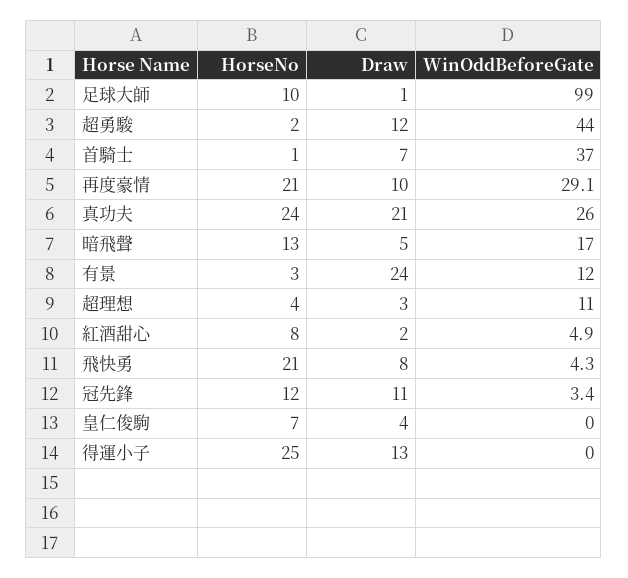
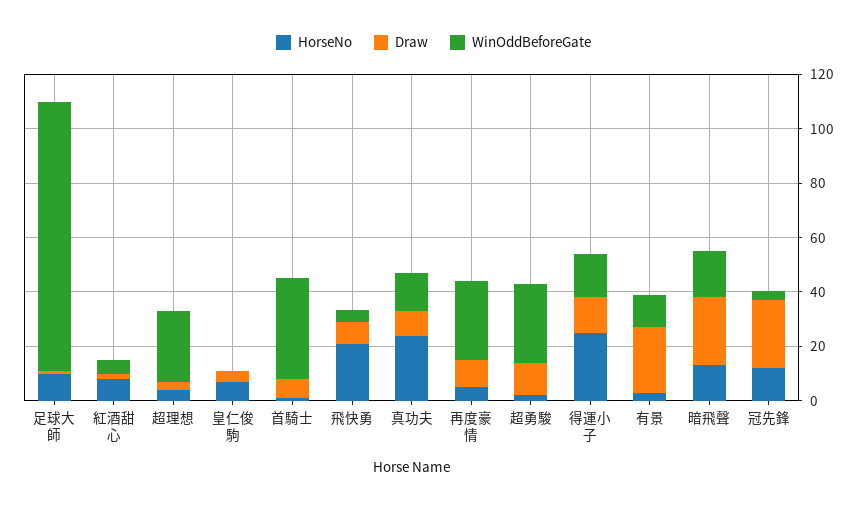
WinOddBeforeGate, 超勇駿: 44 -> 30
HorseNo, 再度豪情: 21 -> 5
Draw, 真功夫: 21 -> 10
WinOddBeforeGate, 真功夫: 26 -> 15
Draw, 暗飛聲: 5 -> 25
WinOddBeforeGate, 超理想: 11 -> 25
Draw, 冠先鋒: 11 -> 25
WinOddBeforeGate, 得運小子: 0 -> 15

